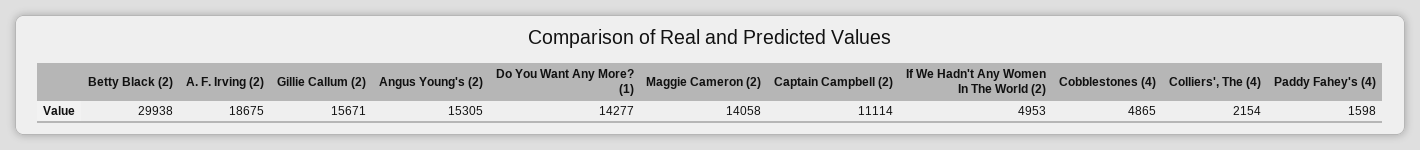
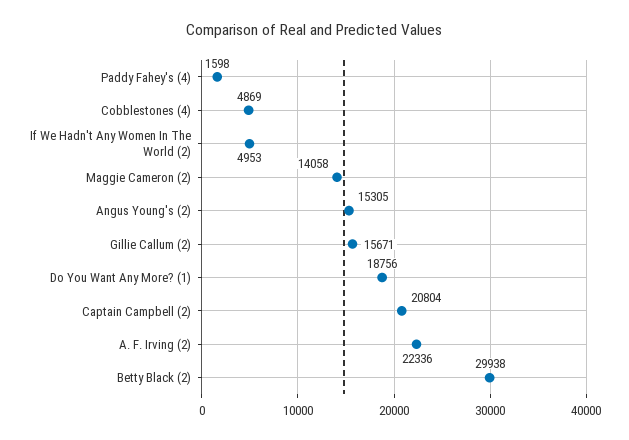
A. F. Irving (2): 18675 -> 22336
Do You Want Any More? (1): 14277 -> 18756
Captain Campbell (2): 11114 -> 20804
Cobblestones (4): 4865 -> 4869
Colliers', The (4): 2154 -> none

